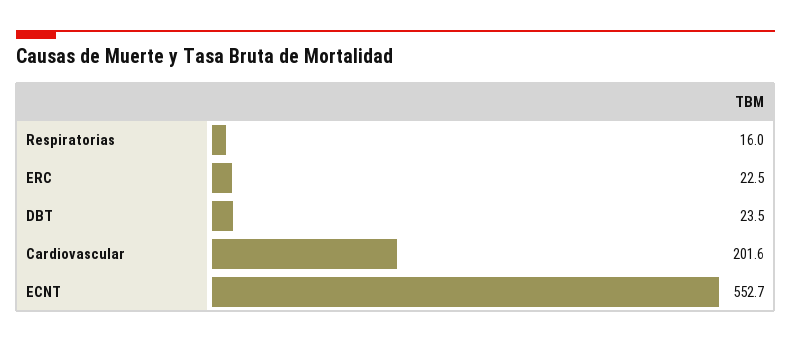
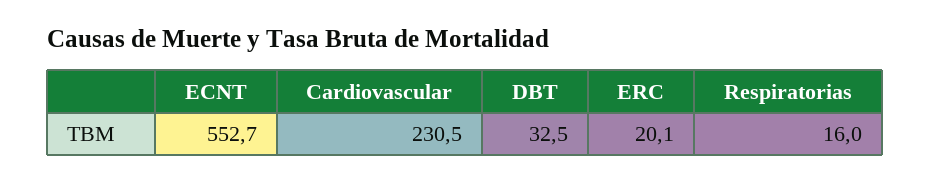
ERC: 22.5 -> 20.1
DBT: 23.5 -> 32.5
Cardiovascular: 201.6 -> 230.5

